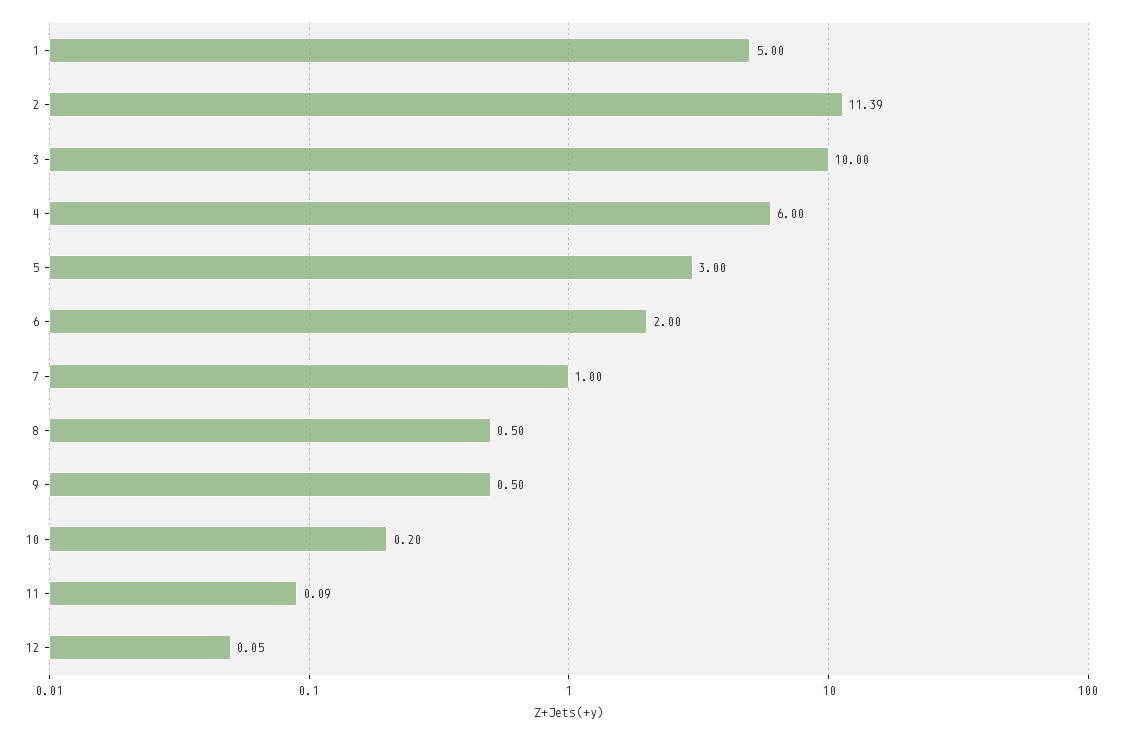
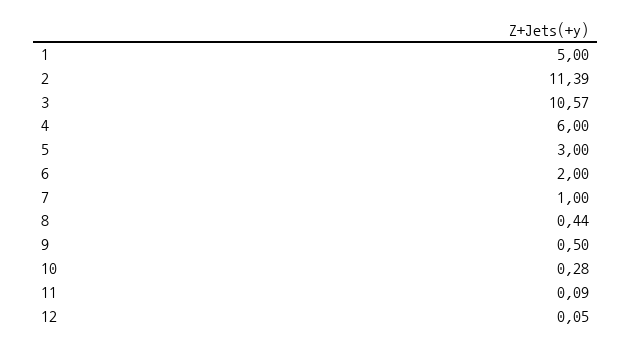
3: 10 -> 10.57
8: 0.5 -> 0.44
10: 0.2 -> 0.28

